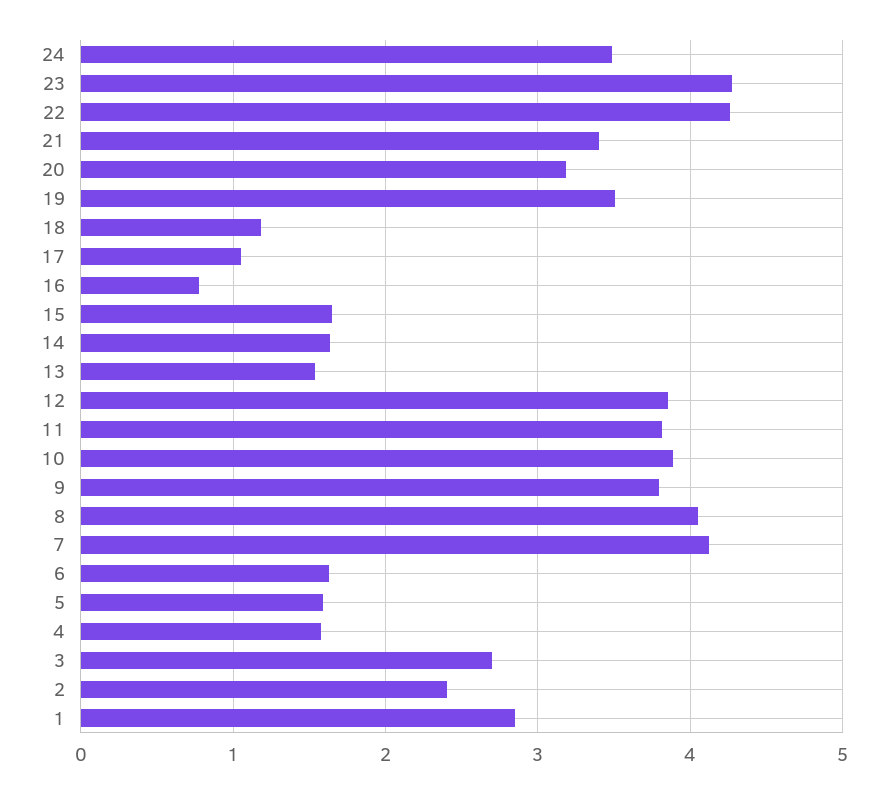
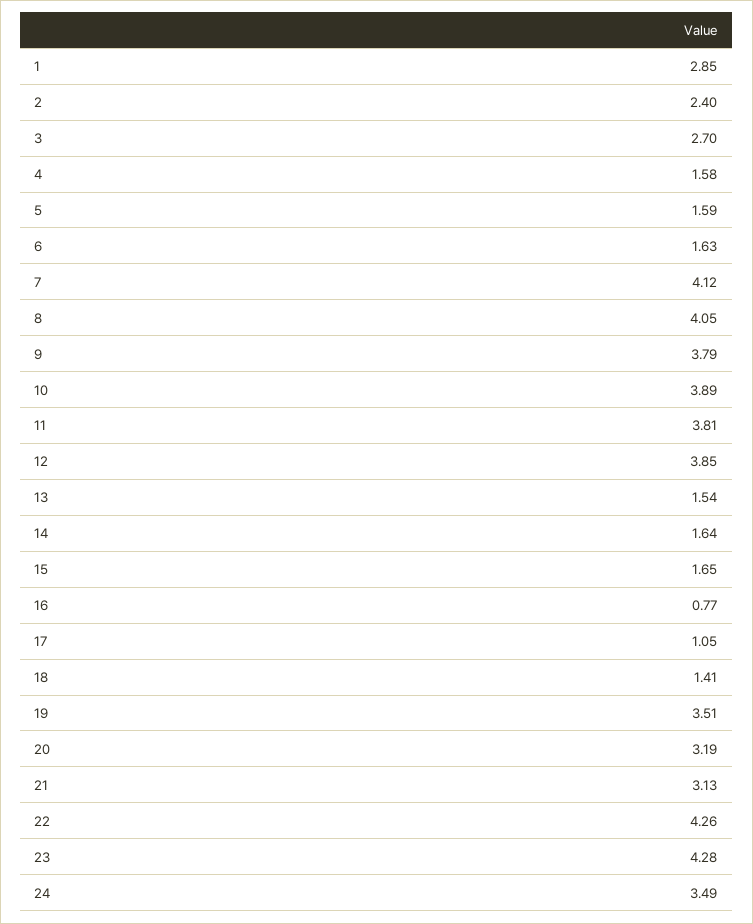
21: 3.4 -> 3.13
18: 1.2 -> 1.41

